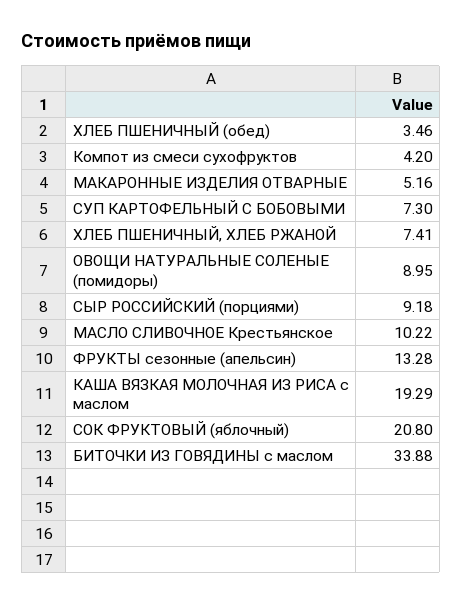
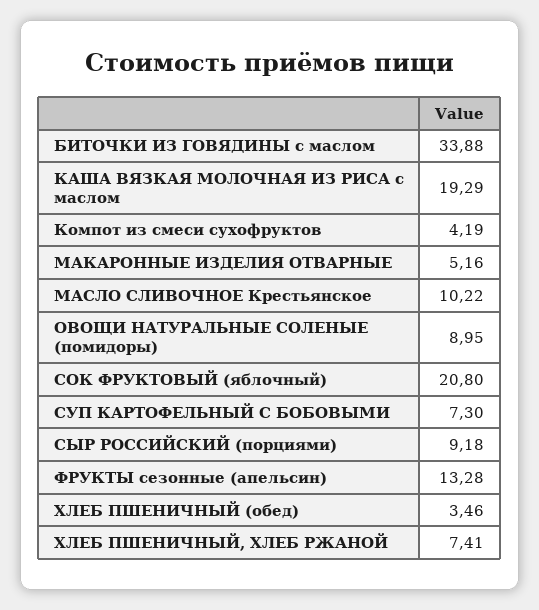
Компот из смеси сухофруктов: 4.2 -> 4.19

